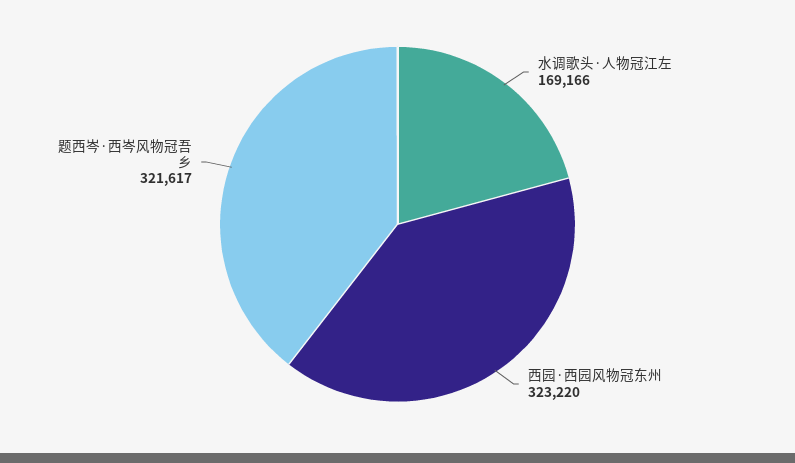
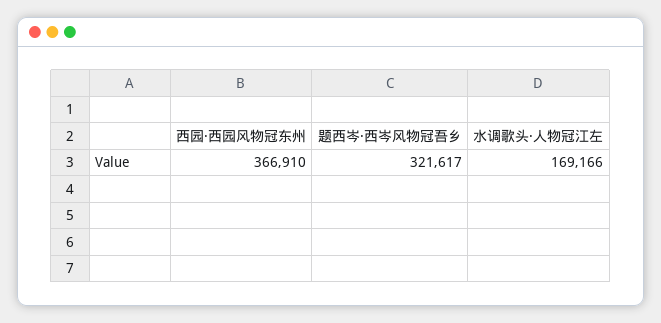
西园·西园风物冠东州: 323220 -> 366910

